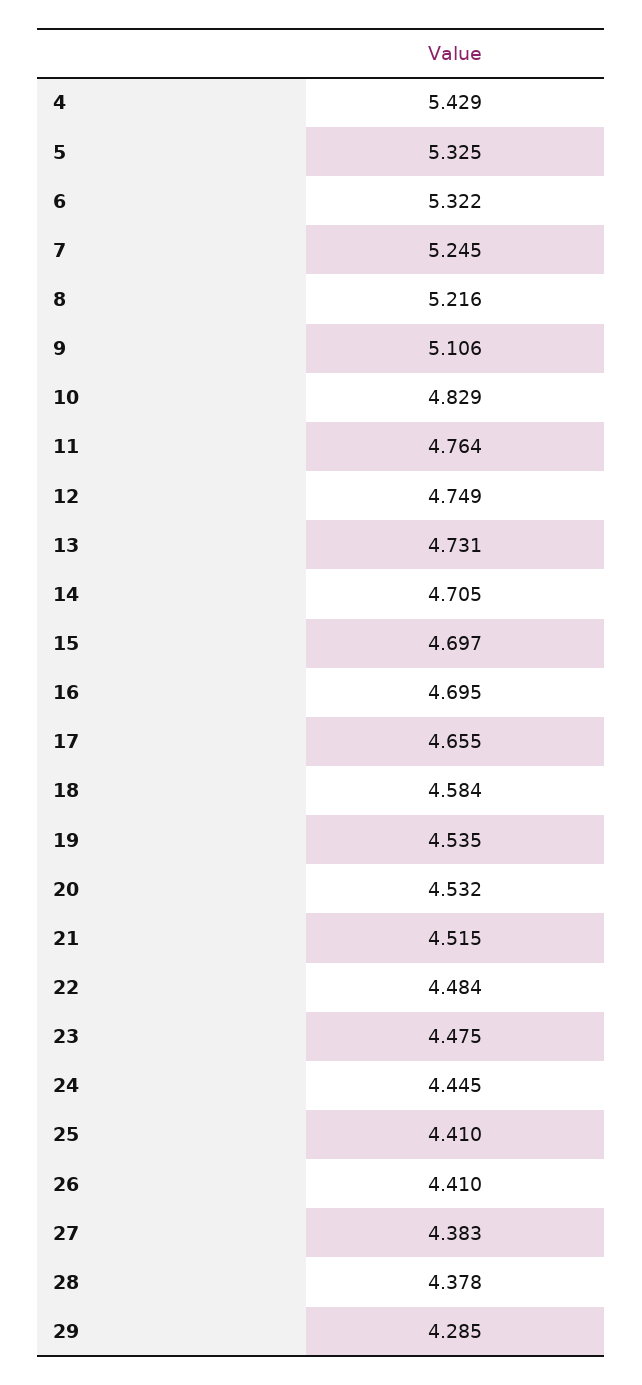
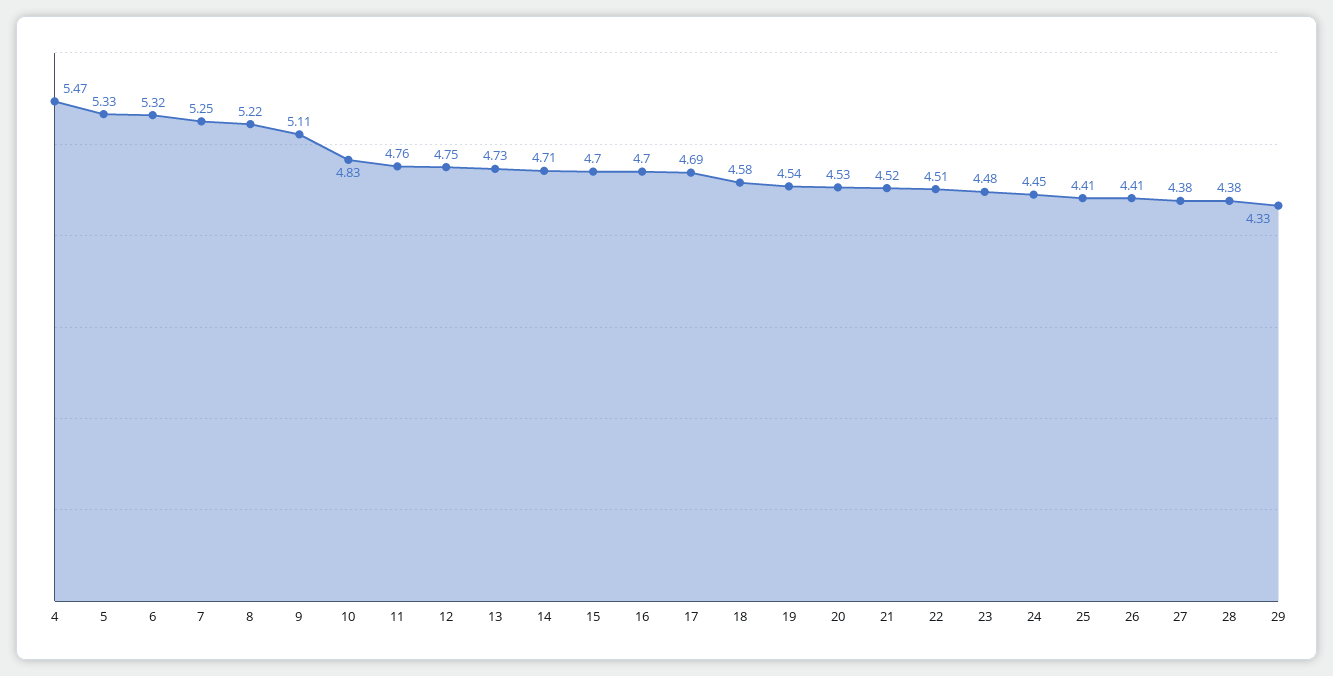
4: 5.429 -> 5.47
17: 4.655 -> 4.69
22: 4.484 -> 4.51
29: 4.285 -> 4.33

